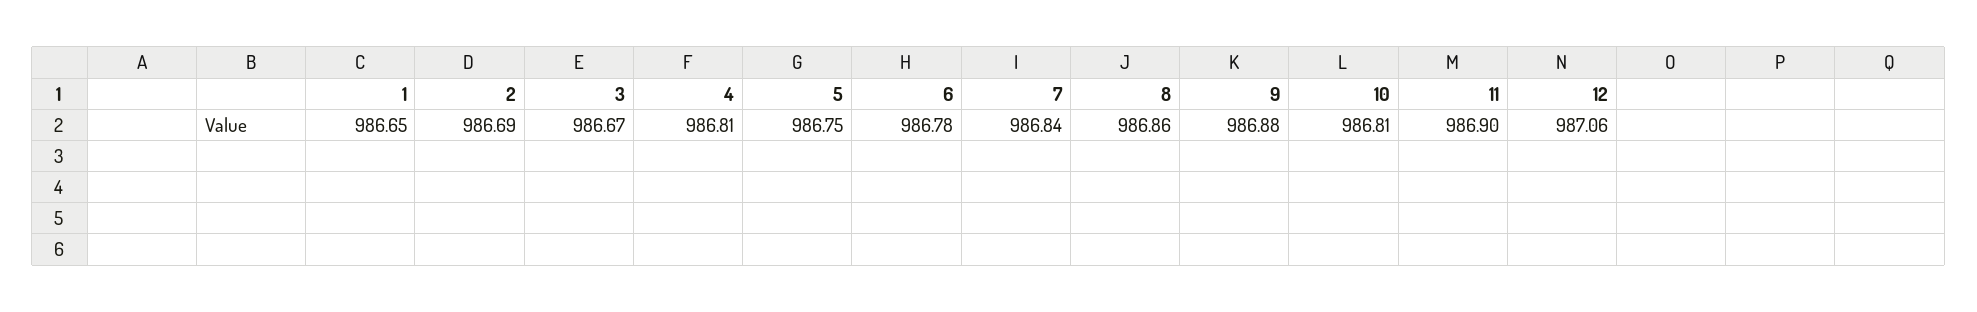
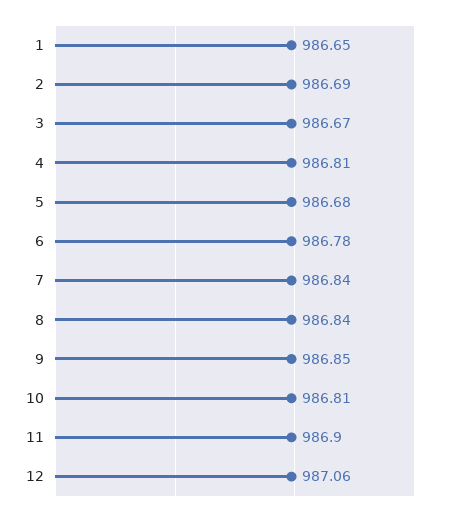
5: 986.75 -> 986.68
8: 986.86 -> 986.84
9: 986.88 -> 986.85

